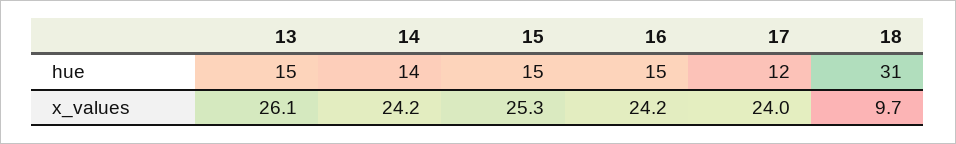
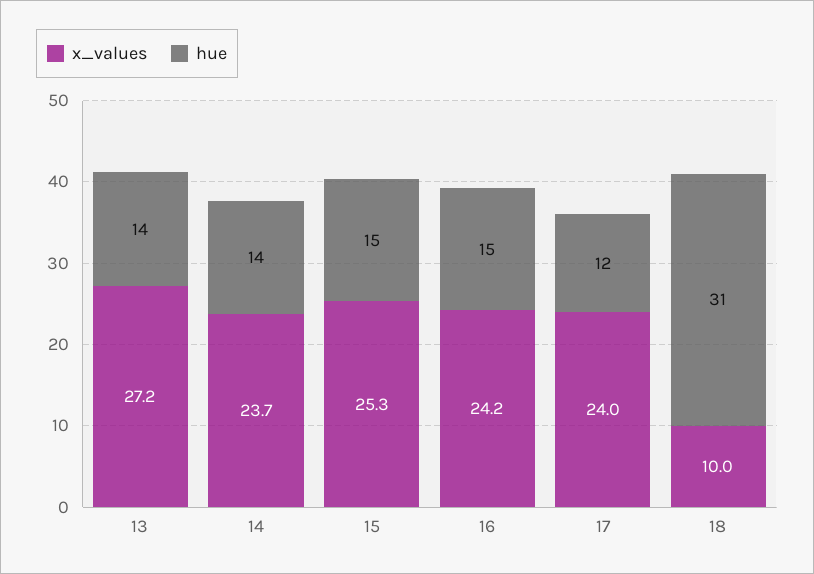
hue, 13: 15 -> 14
x_values, 13: 26.1 -> 27.2
x_values, 14: 24.2 -> 23.7
x_values, 18: 9.7 -> 10

